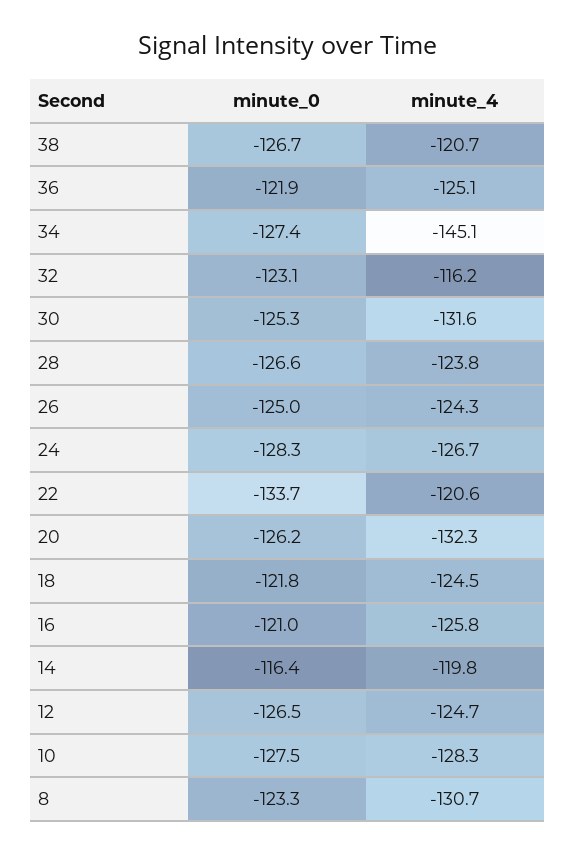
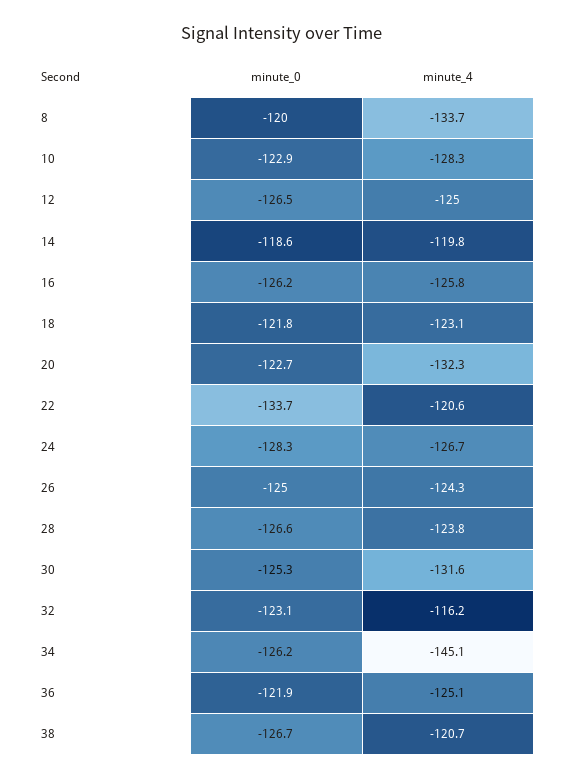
minute_0, 34: -127.4 -> -126.2
minute_0, 20: -126.2 -> -122.7
minute_4, 18: -124.5 -> -123.1
minute_0, 16: -121 -> -126.2
minute_0, 14: -116.4 -> -118.6
minute_4, 12: -124.7 -> -125
minute_0, 10: -127.5 -> -122.9
minute_0, 8: -123.3 -> -120
minute_4, 8: -130.7 -> -133.7

